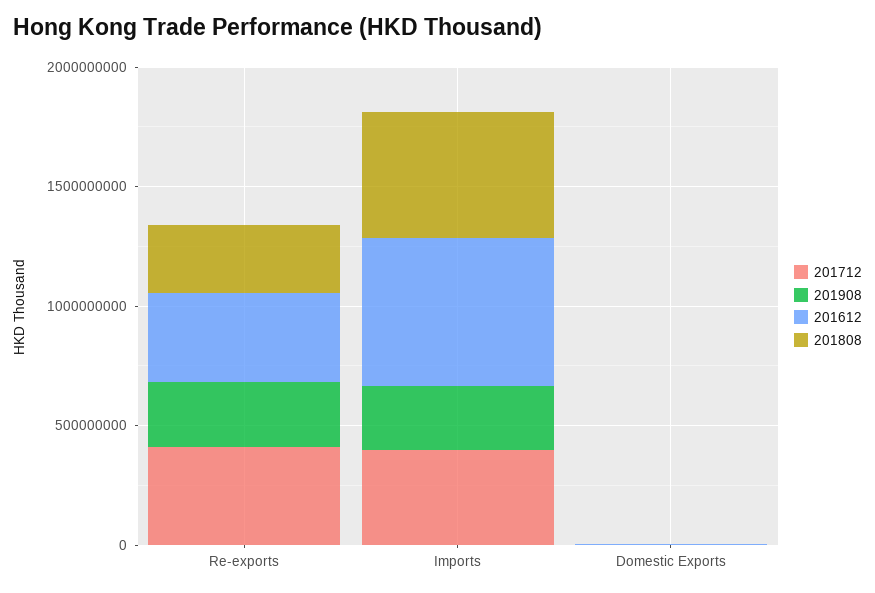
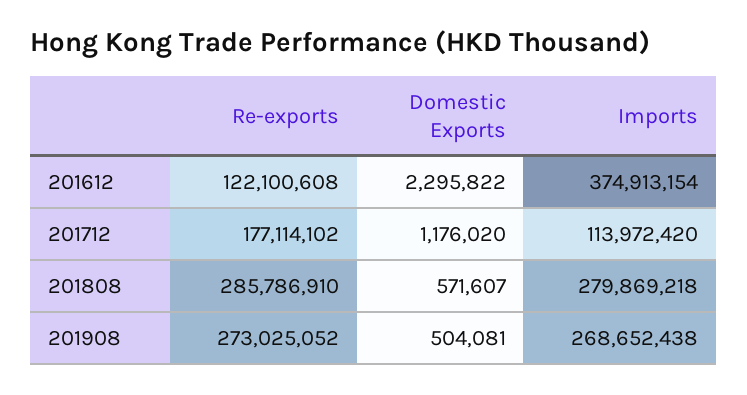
201712, Re-exports: 400000000 -> 177114102
201612, Re-exports: 400000000 -> 122100608
201712, Imports: 400000000 -> 113972420
201612, Imports: 600000000 -> 374913154
201808, Imports: 500000000 -> 279869218

